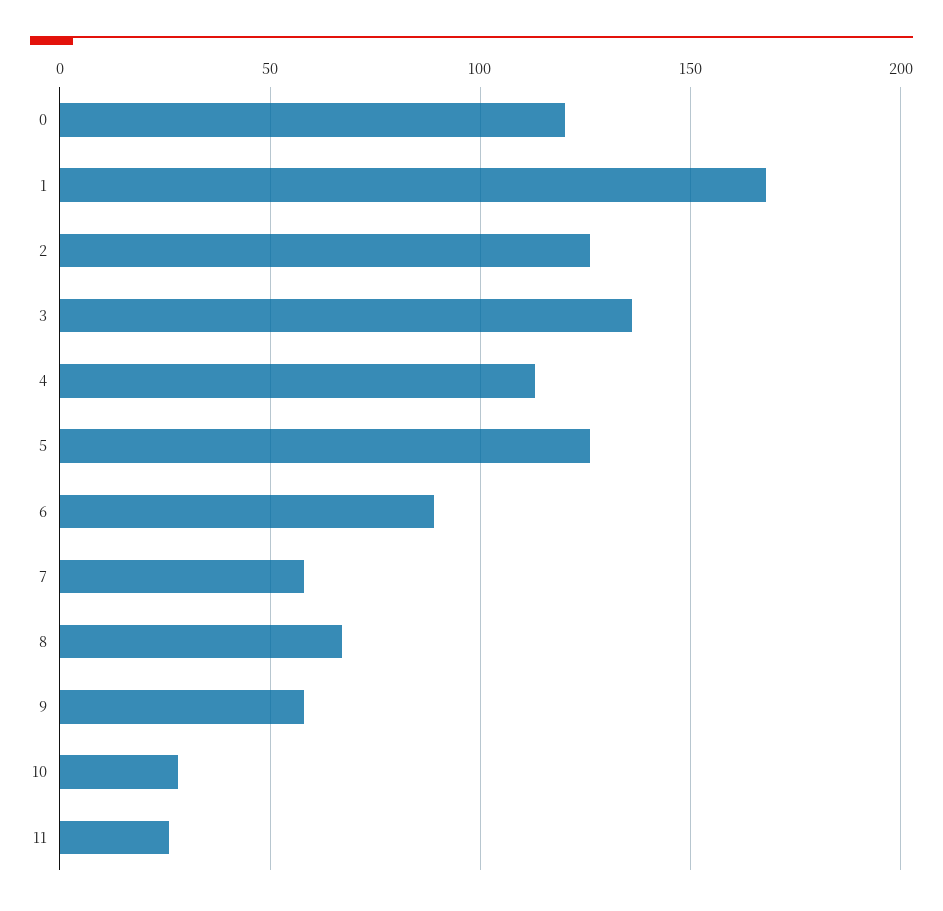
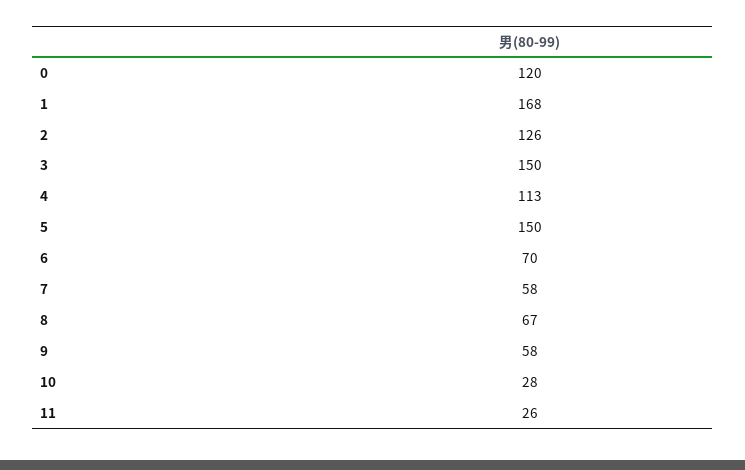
3: 135 -> 150
5: 125 -> 150
6: 90 -> 70

